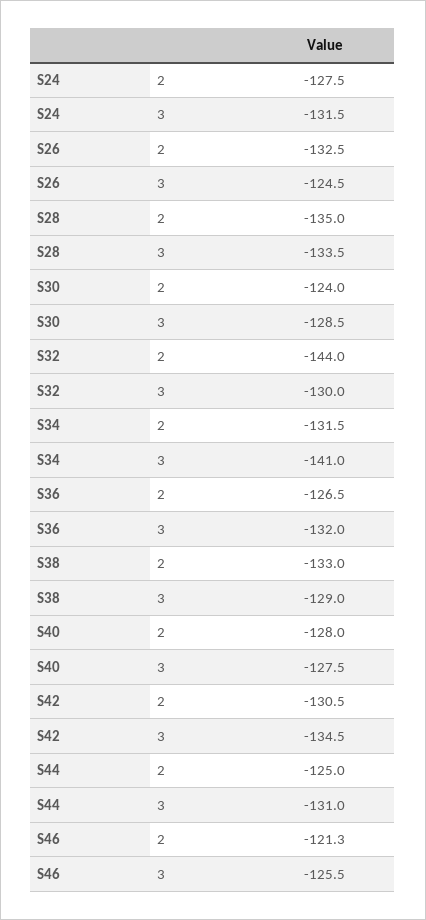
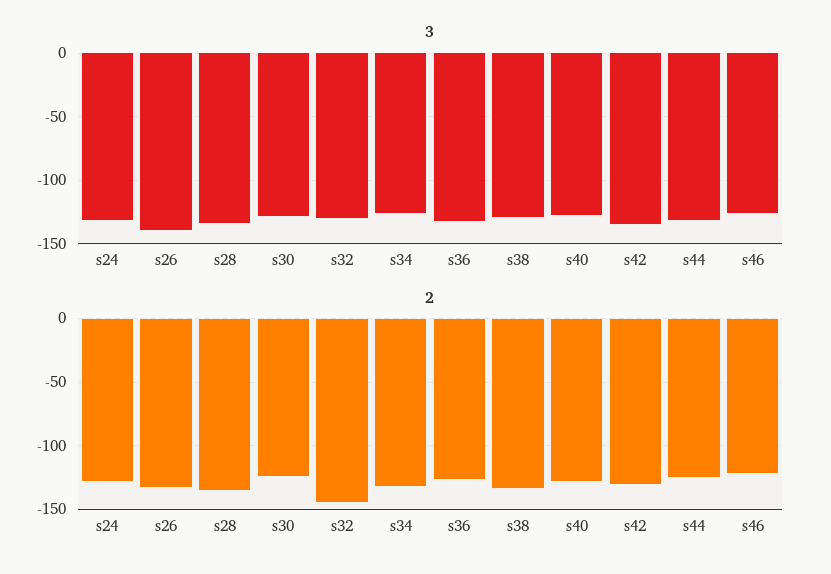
3, S26: -124.5 -> -140
3, S34: -141 -> -125

